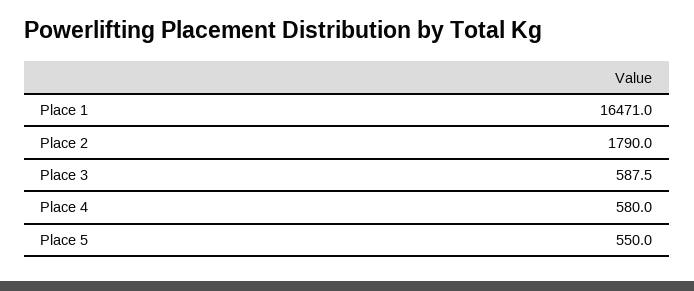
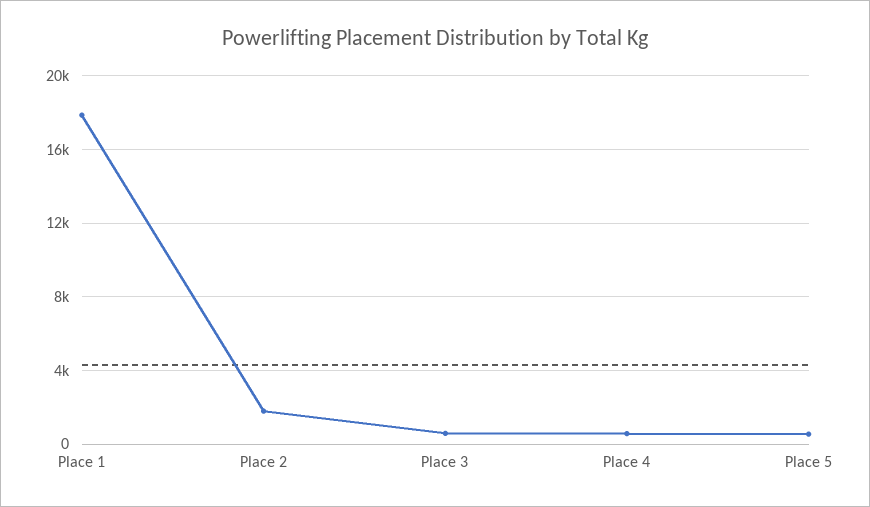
Place 1: 16471 -> 18000

